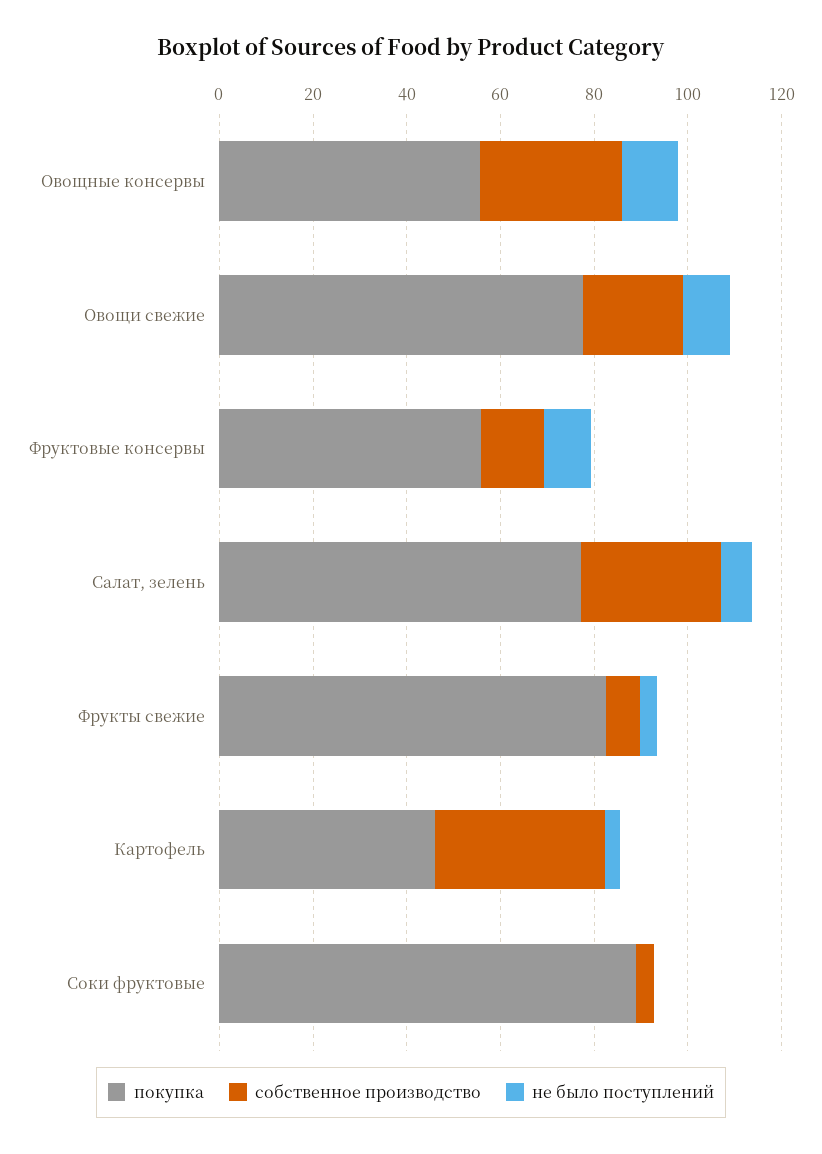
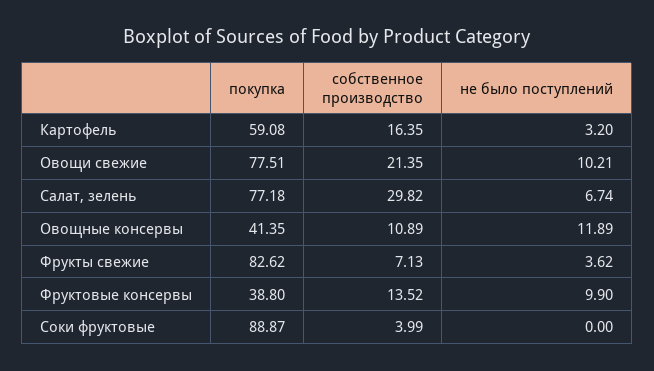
покупка, Овощные консервы: 55 -> 41.35
собственное производство, Овощные консервы: 30 -> 10.89
покупка, Фруктовые консервы: 55 -> 38.8
покупка, Картофель: 45 -> 59.08
собственное производство, Картофель: 35 -> 16.35

